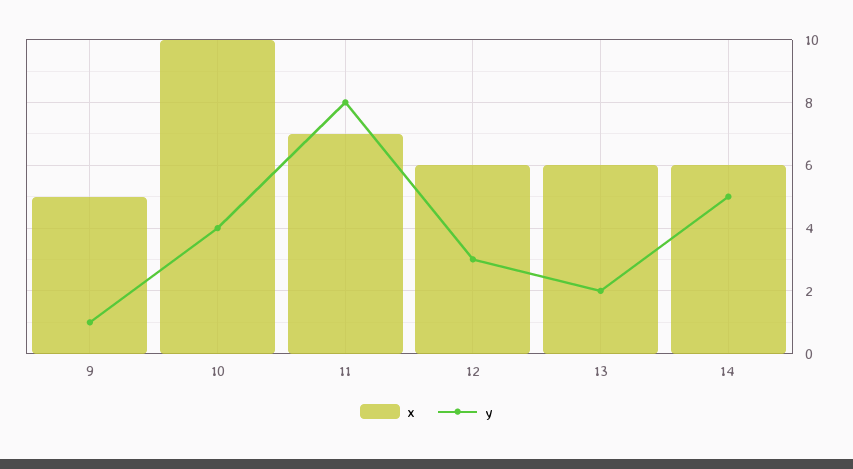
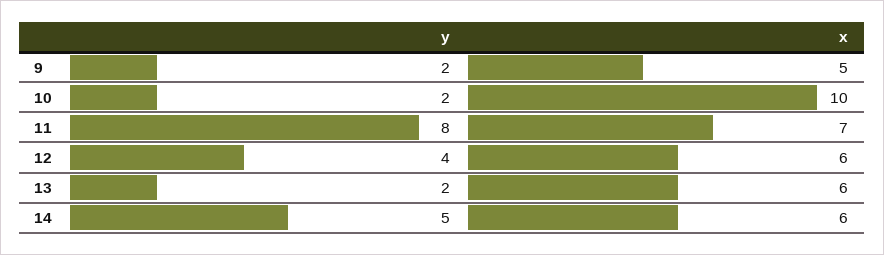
y, 9: 1 -> 2
y, 10: 4 -> 2
y, 12: 3 -> 4

